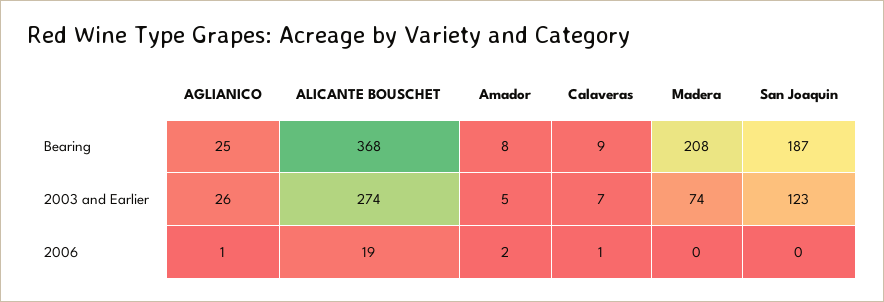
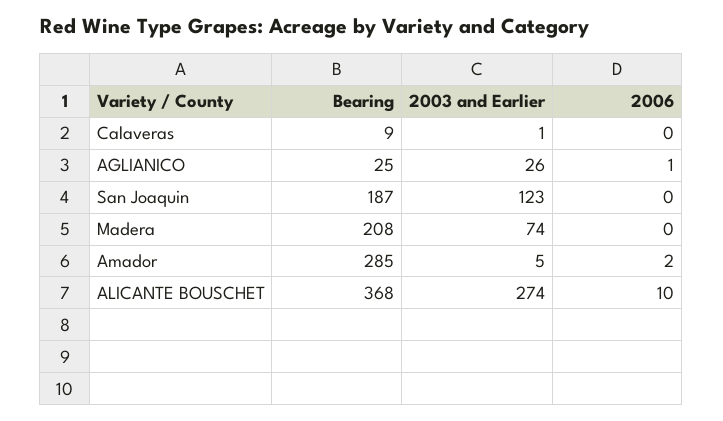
Amador, Bearing: 8 -> 285
Calaveras, 2003 and Earlier: 7 -> 1
ALICANTE BOUSCHET, 2006: 19 -> 10
Calaveras, 2006: 1 -> 0

